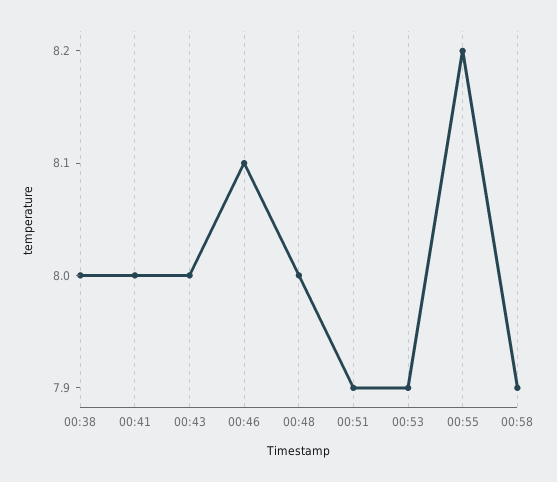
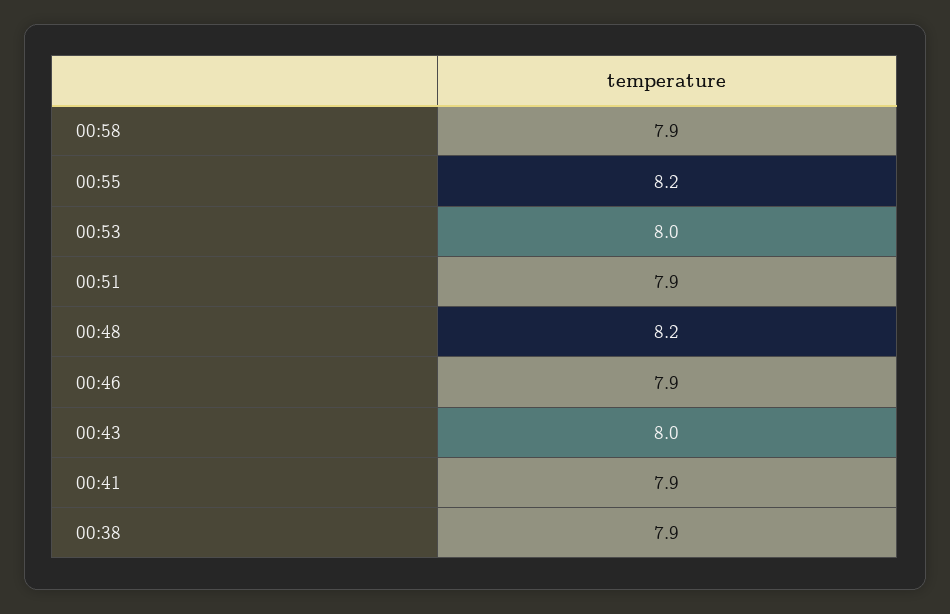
00:38: 8 -> 7.9
00:41: 8 -> 7.9
00:46: 8.1 -> 7.9
00:48: 8 -> 8.2
00:53: 7.9 -> 8

